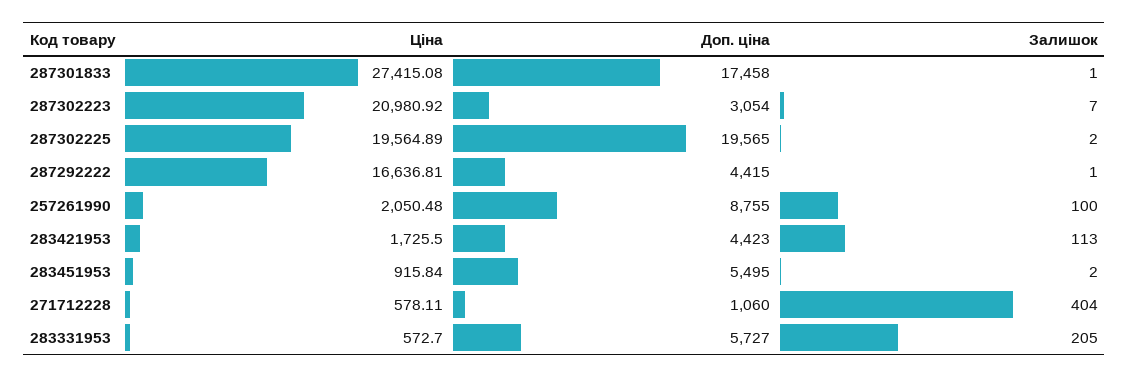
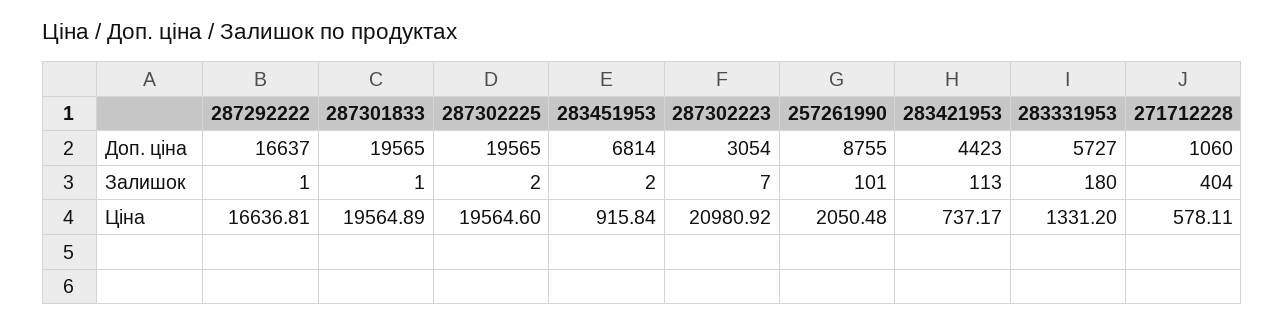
Ціна, 287301833: 27415.08 -> 19564.89
Доп. ціна, 287301833: 17458 -> 19565
Ціна, 287302225: 19564.89 -> 19564.6
Доп. ціна, 287292222: 4415 -> 16637
Залишок, 257261990: 100 -> 101
Ціна, 283421953: 1725.5 -> 737.17
Доп. ціна, 283451953: 5495 -> 6814
Ціна, 283331953: 572.7 -> 1331.2
Залишок, 283331953: 205 -> 180

